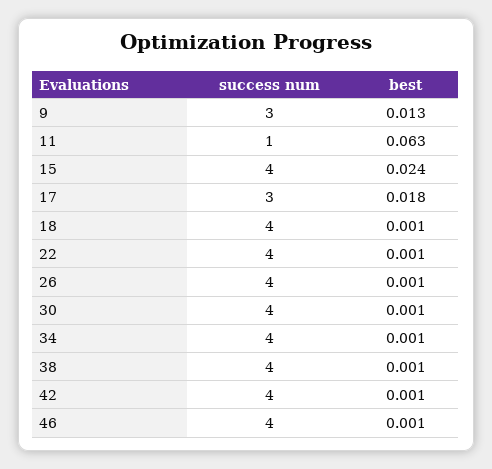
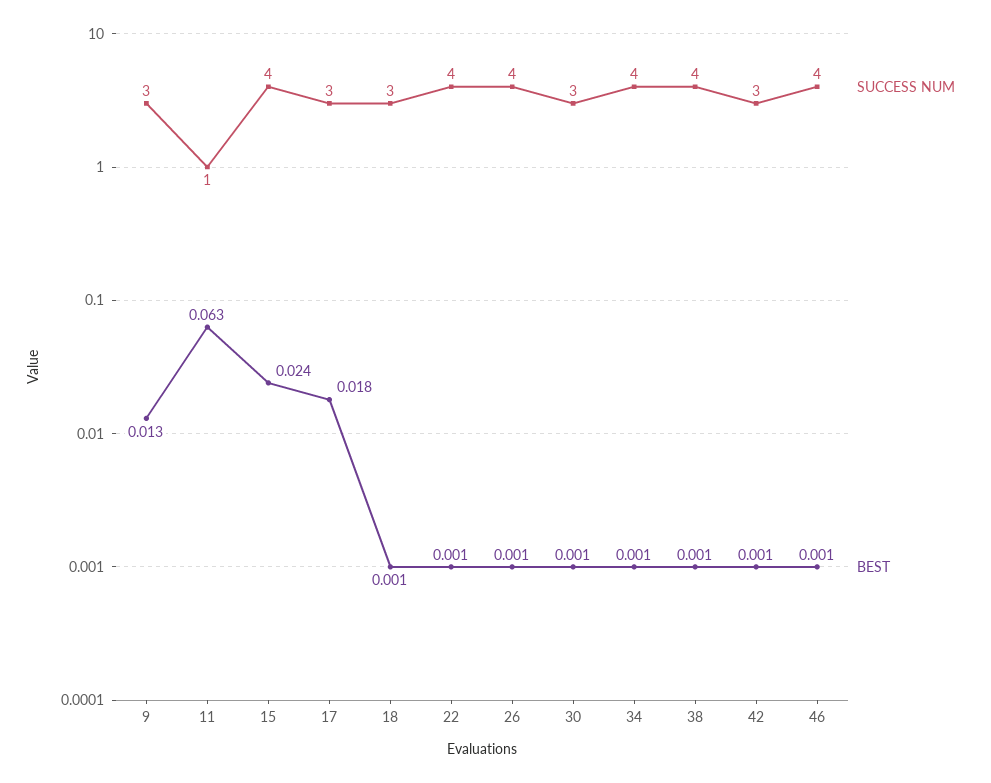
success num, 18: 4 -> 3
success num, 30: 4 -> 3
success num, 42: 4 -> 3

